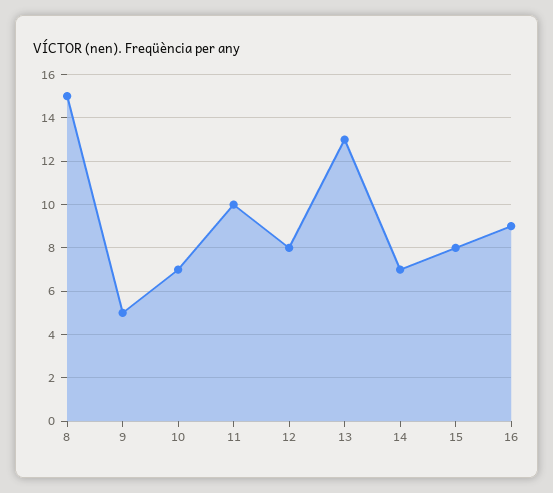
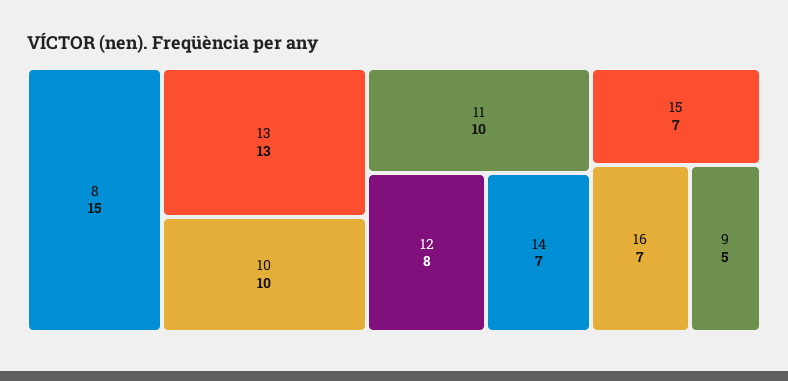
10: 7 -> 10
15: 8 -> 7
16: 9 -> 7

